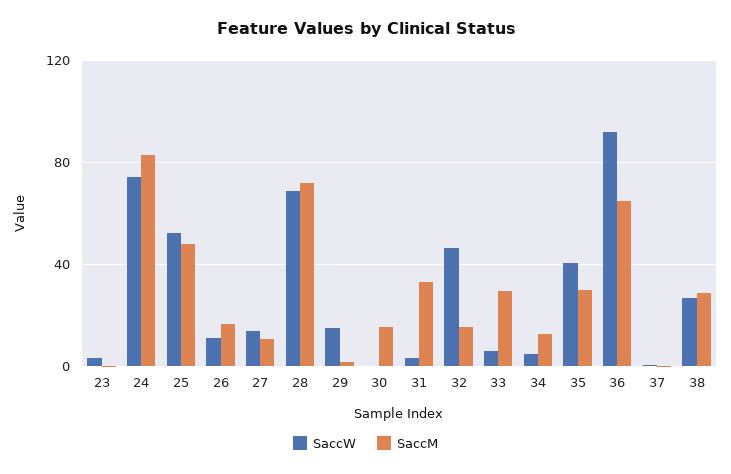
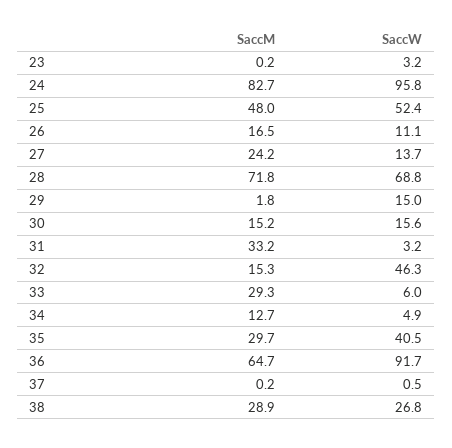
SaccW, 24: 75 -> 95.8
SaccM, 27: 10 -> 24.2
SaccW, 30: 0 -> 15.6

